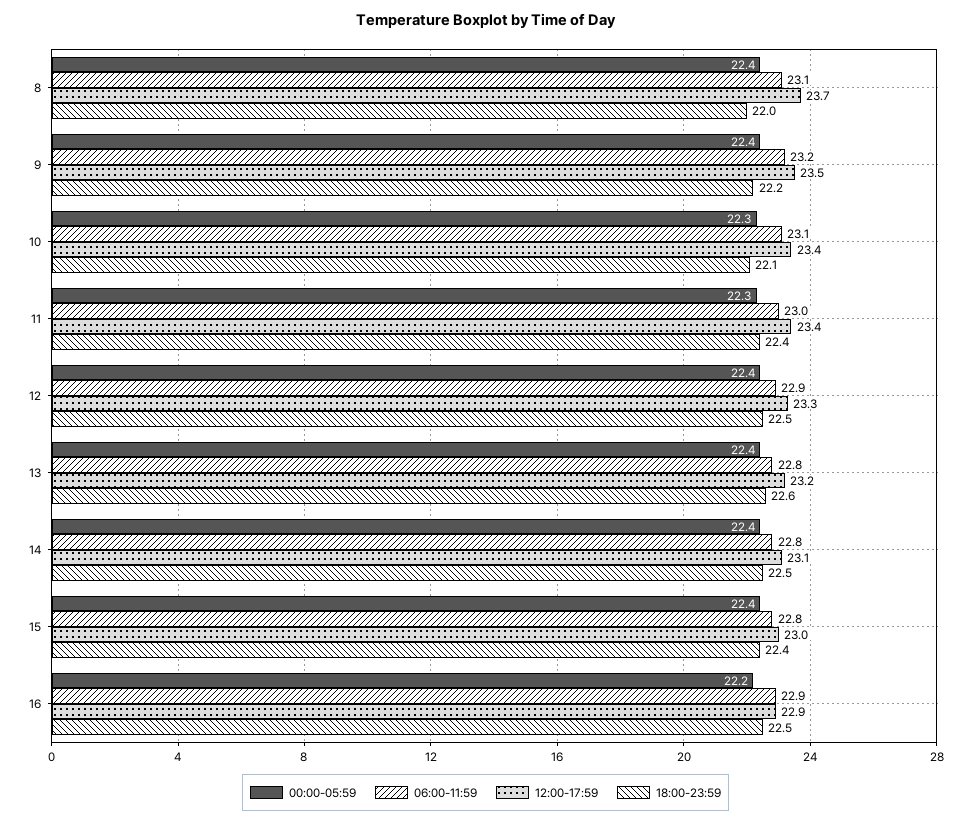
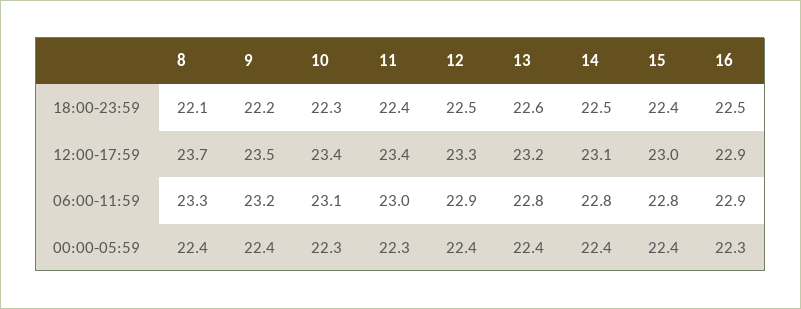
06:00-11:59, 8: 23.1 -> 23.3
18:00-23:59, 8: 22 -> 22.1
18:00-23:59, 10: 22.1 -> 22.3
00:00-05:59, 16: 22.2 -> 22.3

